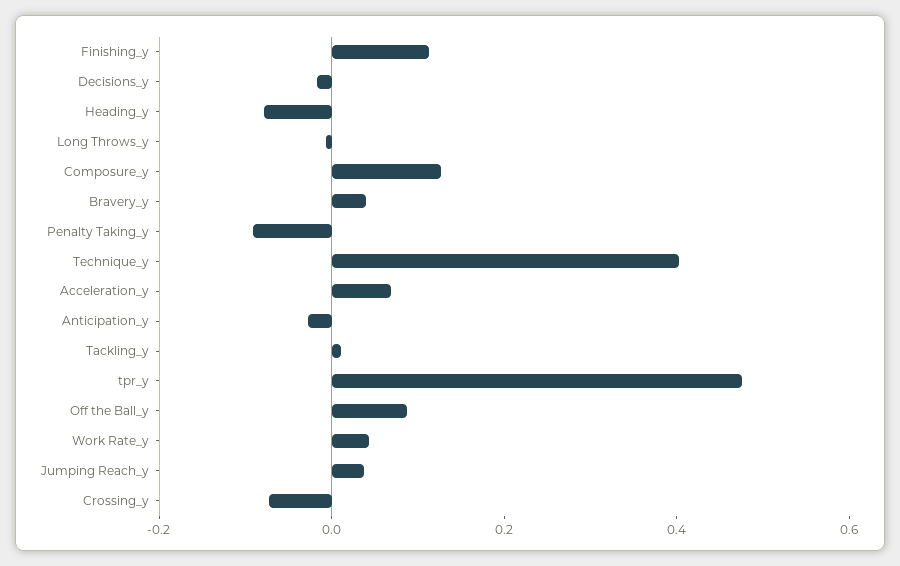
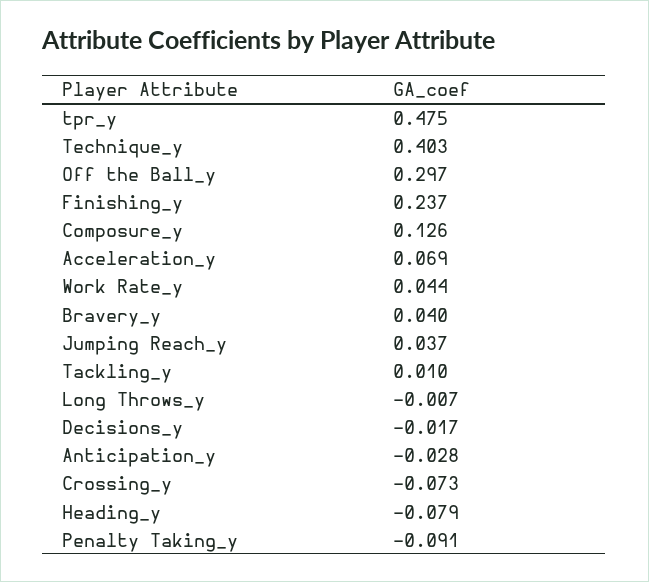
Finishing_y: 0.1 -> 0.237
Off the Ball_y: 0.1 -> 0.297

